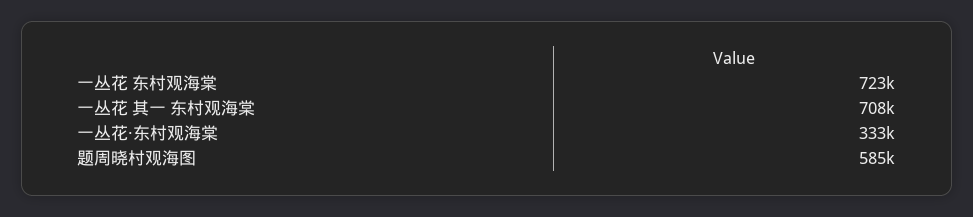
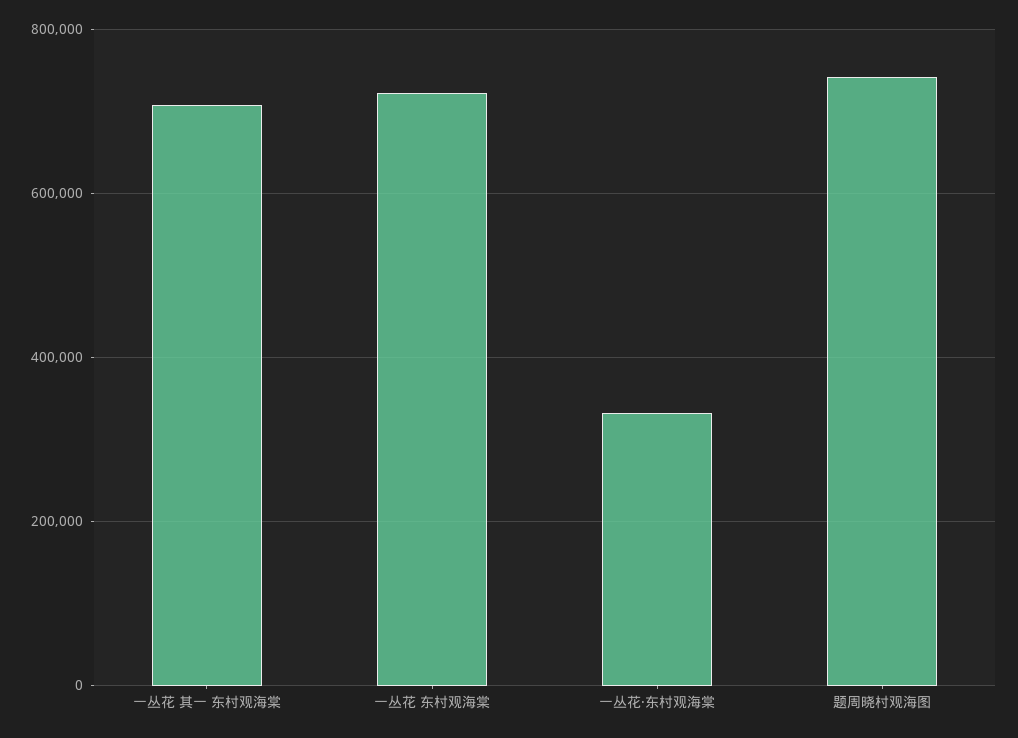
题周晓村观海图: 585000 -> 740000

